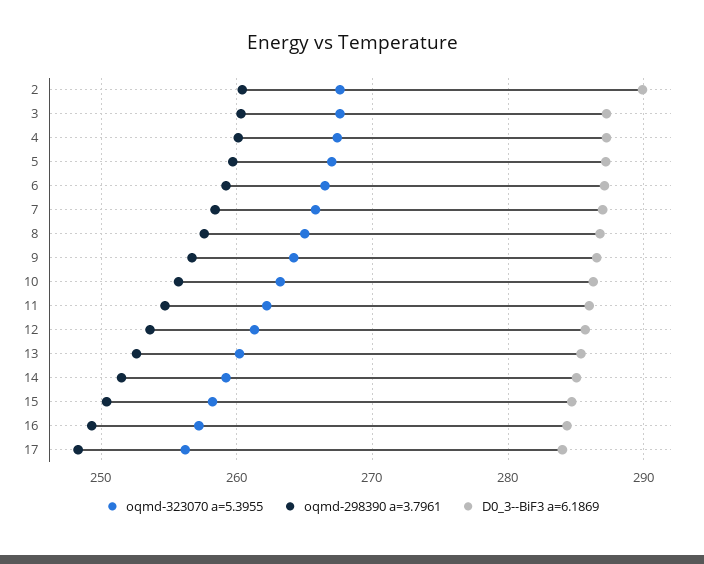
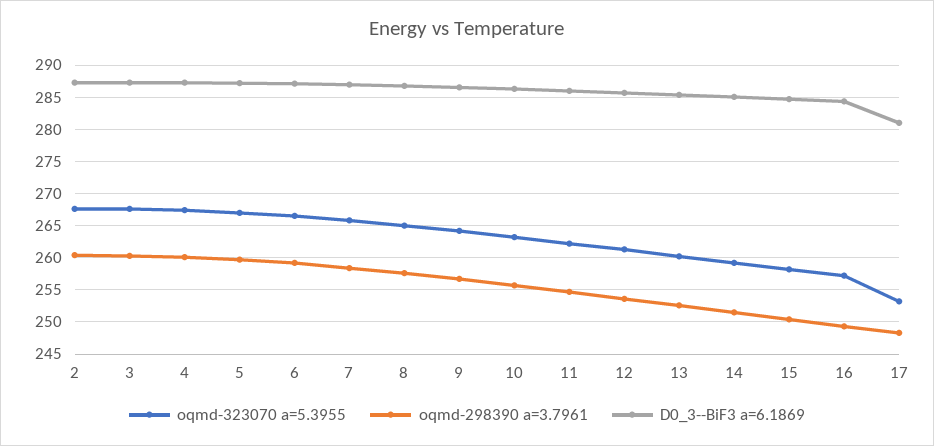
D0_3--BiF3 a=6.1869, 2: 290 -> 287
oqmd-323070 a=5.3955, 17: 256 -> 253
D0_3--BiF3 a=6.1869, 17: 284 -> 281

